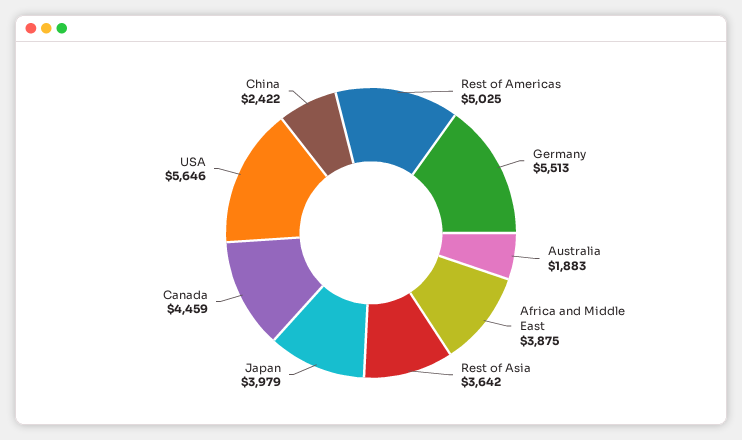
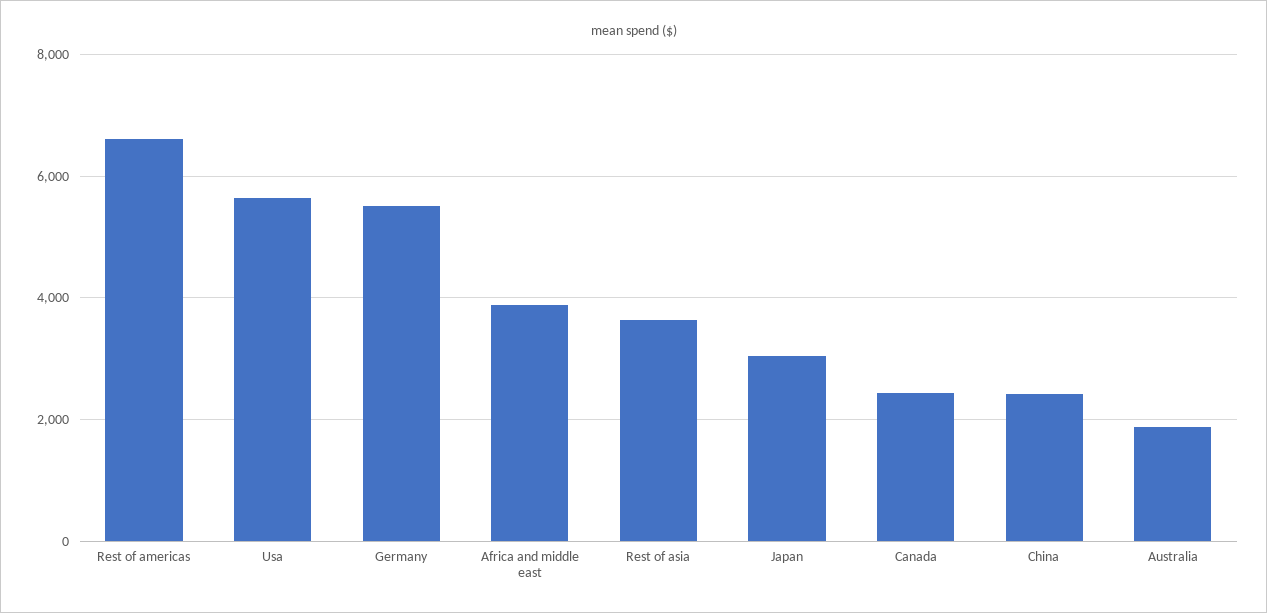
Rest of Americas: 5025 -> 6600
Japan: 3979 -> 3000
Canada: 4459 -> 2400

